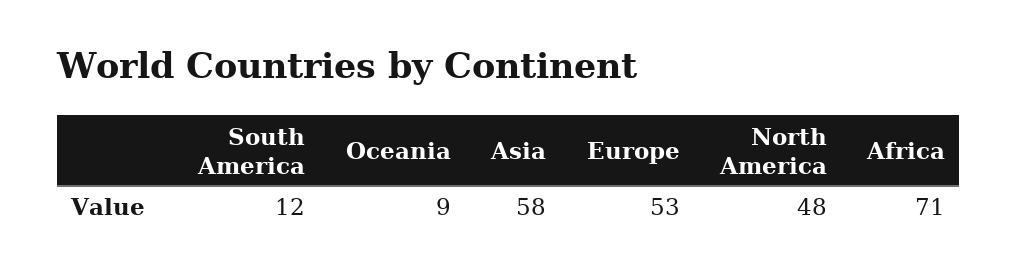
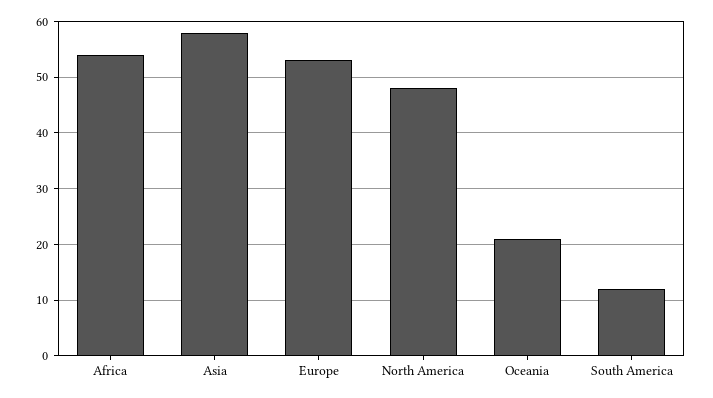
Oceania: 9 -> 20
Africa: 71 -> 55

